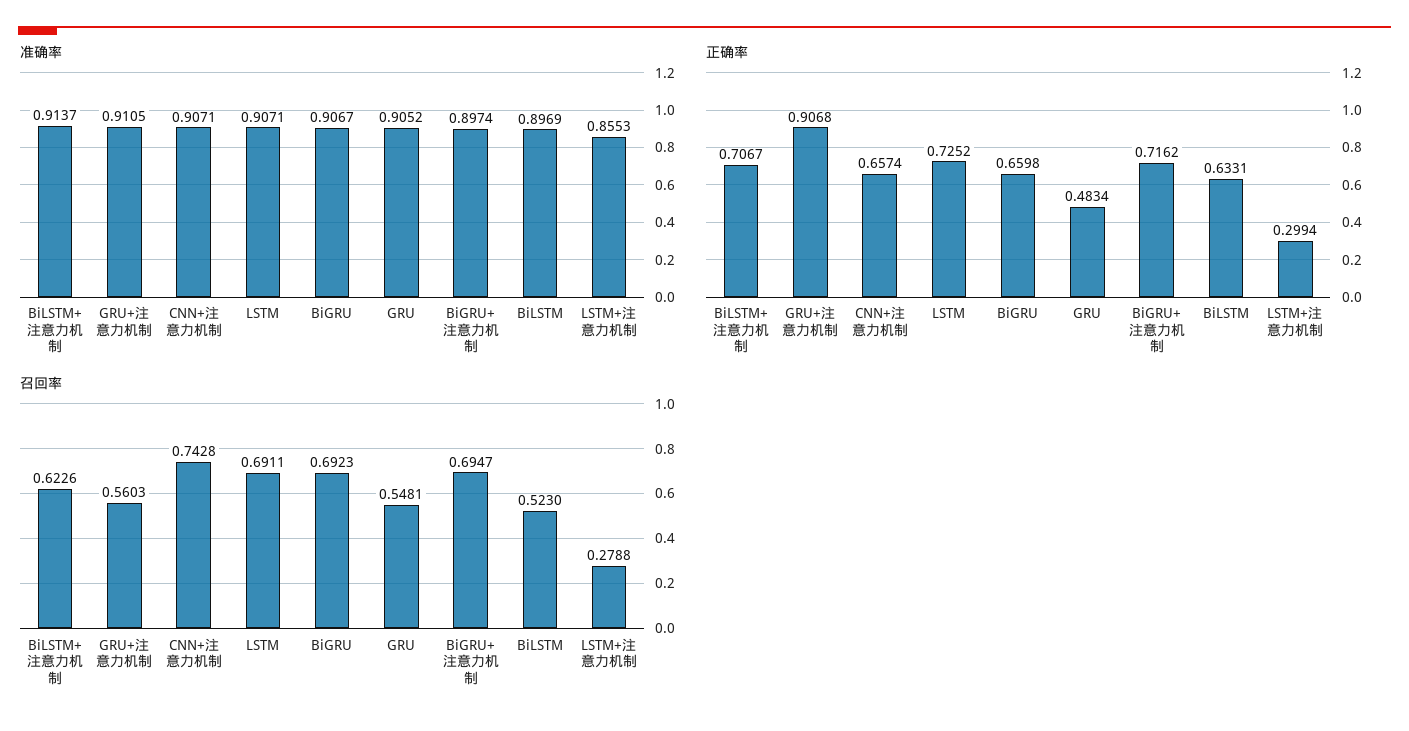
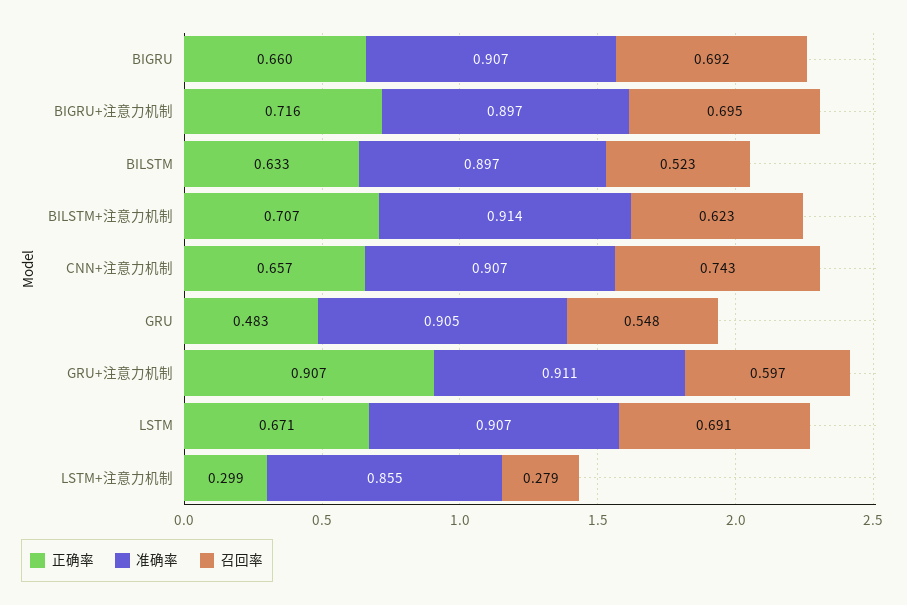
正确率, LSTM: 0.7252 -> 0.671
召回率, GRU+注意力机制: 0.5603 -> 0.597

